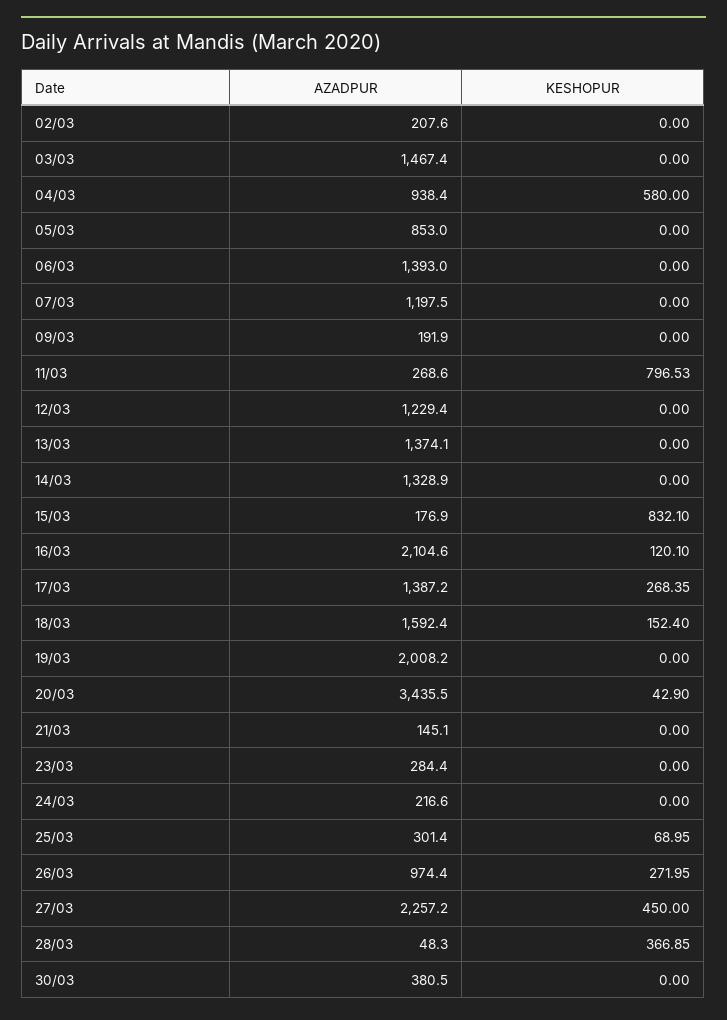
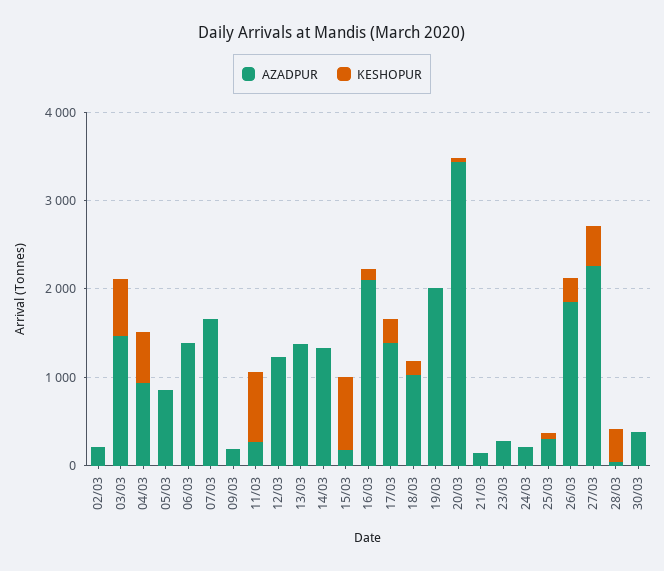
KESHOPUR, 03/03: 0 -> 600
AZADPUR, 07/03: 1197.5 -> 1600
AZADPUR, 18/03: 1592.4 -> 1000
AZADPUR, 26/03: 974.4 -> 1800

